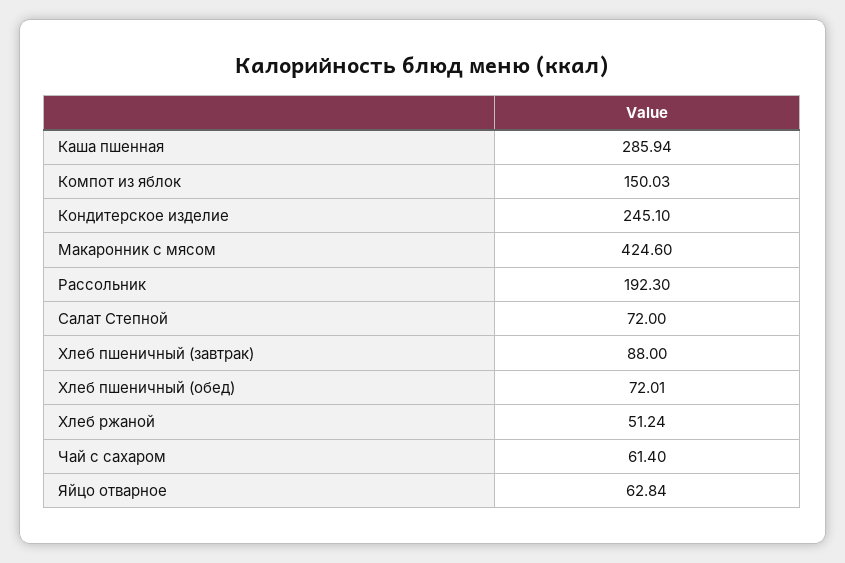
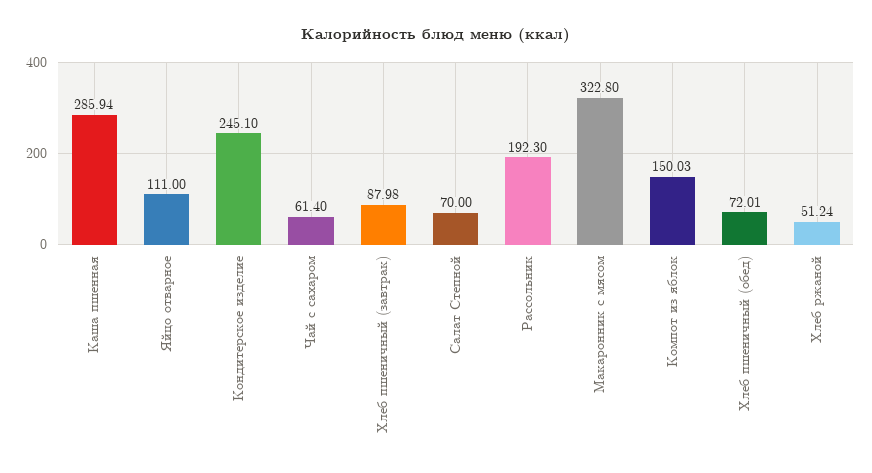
Макаронник с мясом: 424.6 -> 322.8
Салат Степной: 72 -> 70
Хлеб пшеничный (завтрак): 88 -> 87.98
Яйцо отварное: 62.84 -> 111

